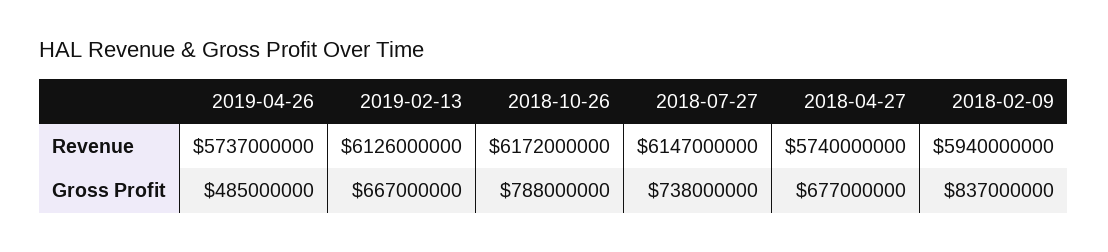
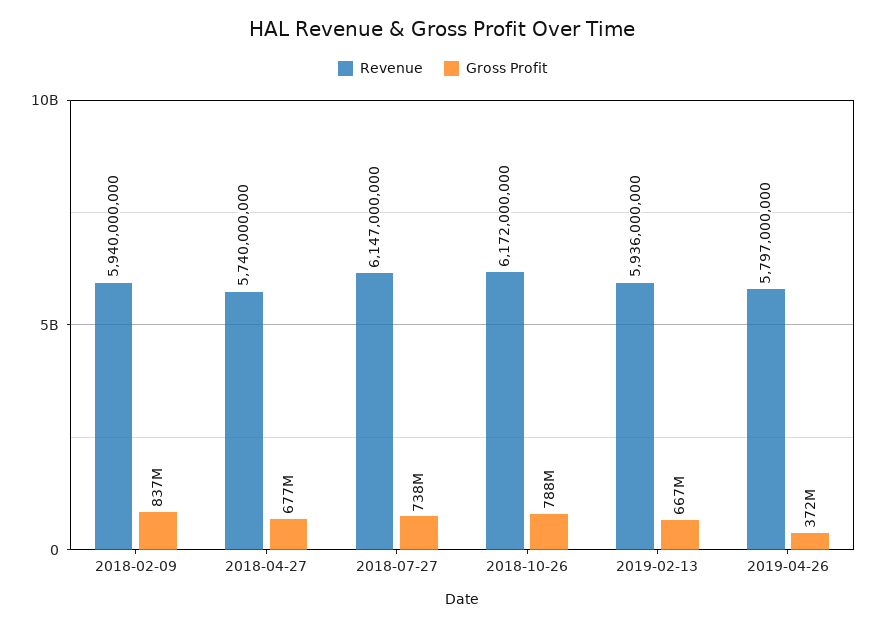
Revenue, 2019-04-26: 5737000000 -> 5797000000
Revenue, 2019-02-13: 6126000000 -> 5936000000
Gross Profit, 2019-04-26: 485000000 -> 372000000

